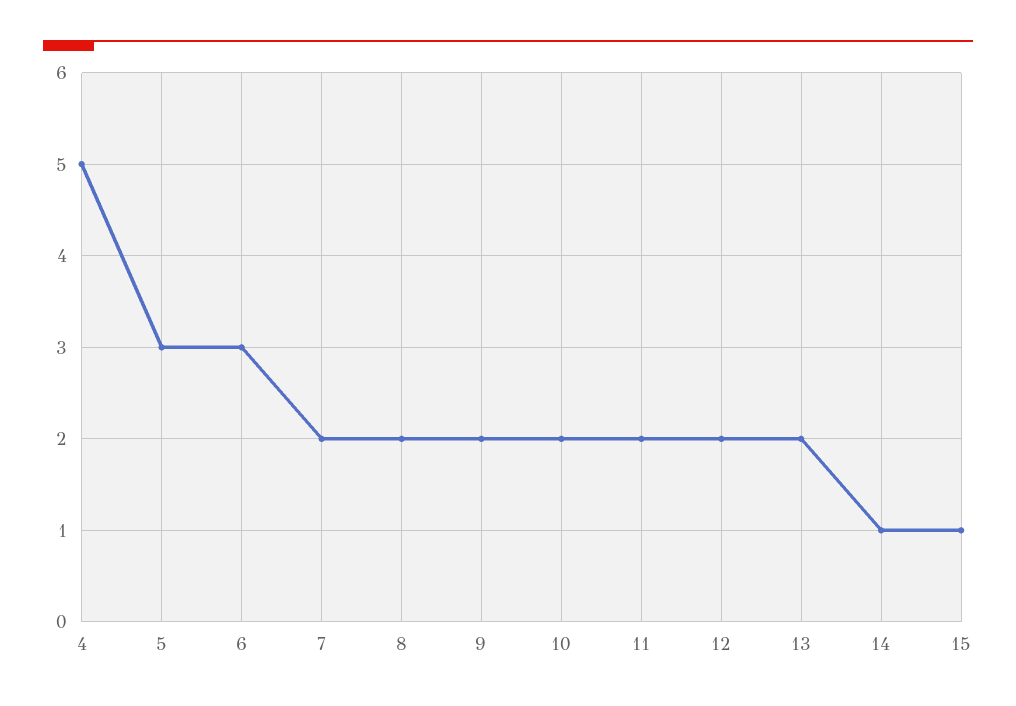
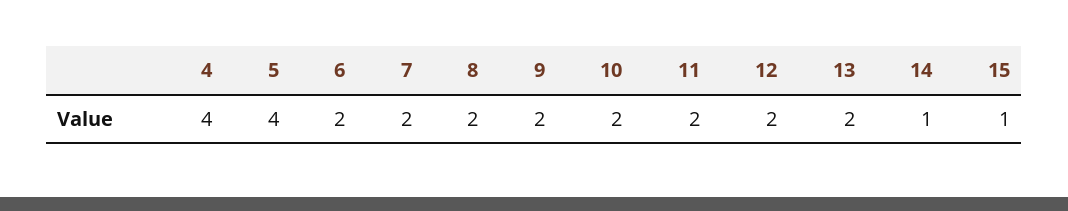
4: 5 -> 4
5: 3 -> 4
6: 3 -> 2

